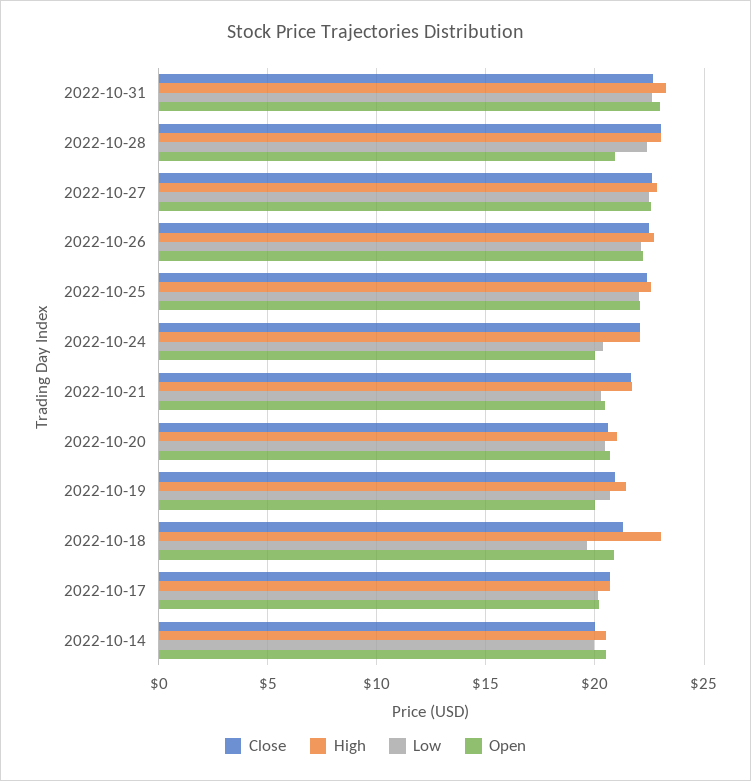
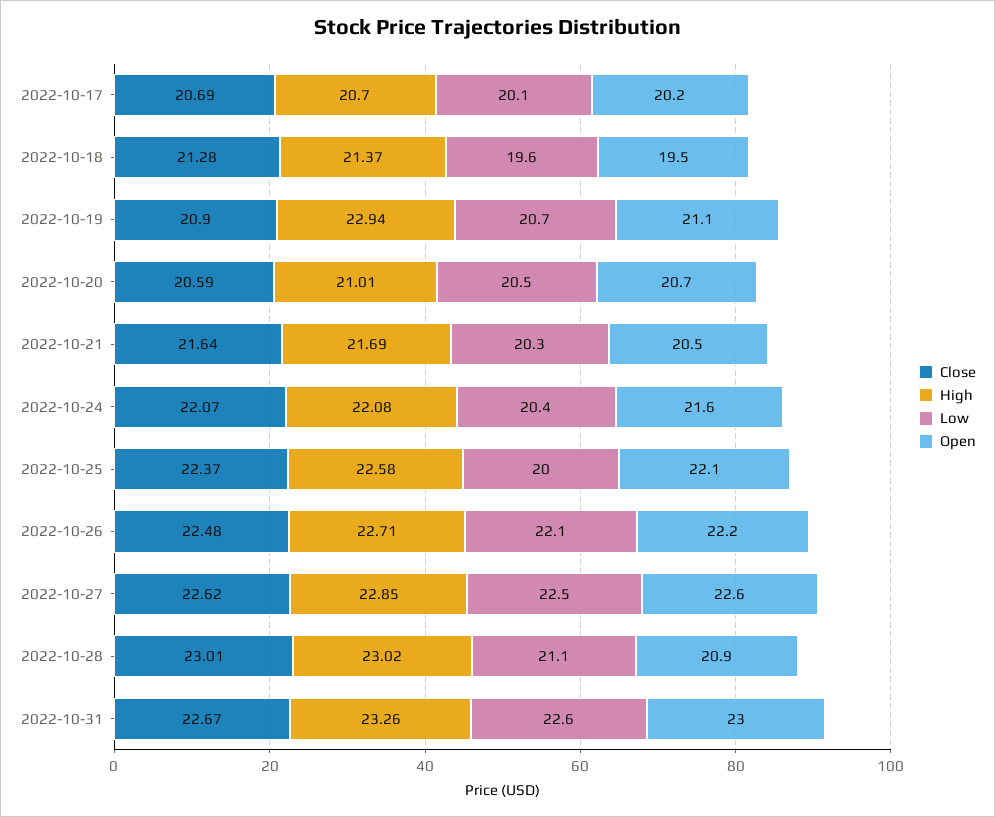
Low, 2022-10-28: 22.5 -> 21.1
Low, 2022-10-25: 22 -> 20
Open, 2022-10-24: 20 -> 21.6
High, 2022-10-19: 21.5 -> 22.94
Open, 2022-10-19: 20 -> 21.1
High, 2022-10-18: 23 -> 21.37
Open, 2022-10-18: 21 -> 19.5
Close, 2022-10-14: 20 -> none
High, 2022-10-14: 20.5 -> none
Low, 2022-10-14: 20 -> none
Open, 2022-10-14: 20.5 -> none

